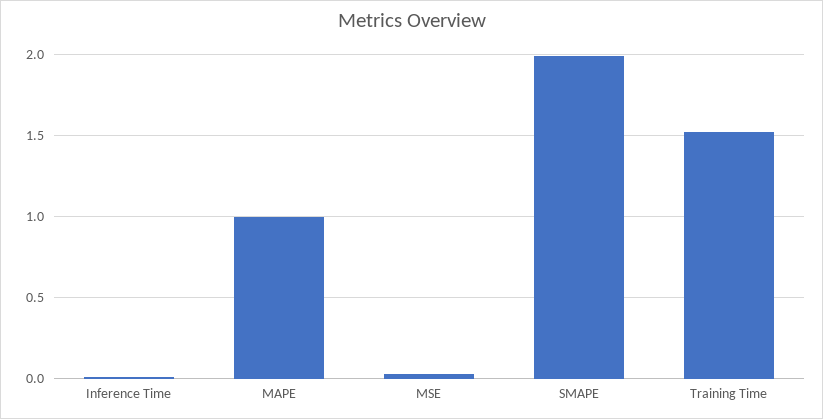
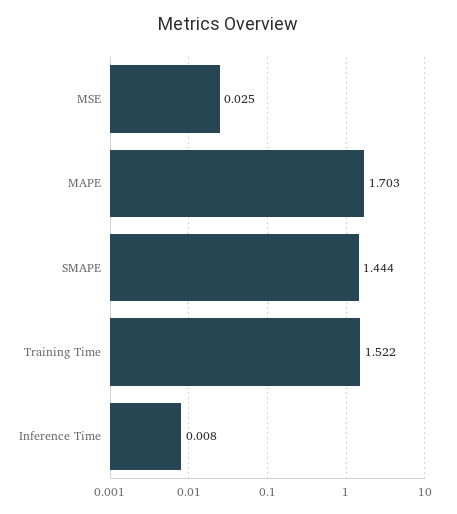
MAPE: 1 -> 1.703
SMAPE: 2 -> 1.444

